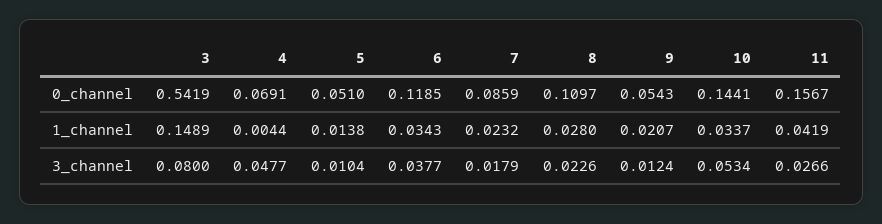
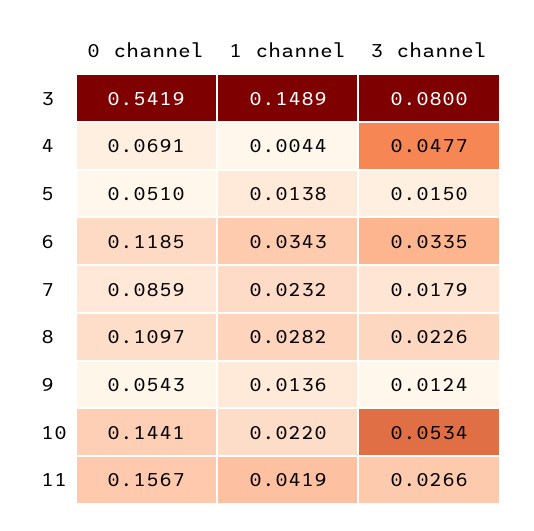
8, 1_channel: 0.028 -> 0.0282
9, 1_channel: 0.0207 -> 0.0136
10, 1_channel: 0.0337 -> 0.022
5, 3_channel: 0.0104 -> 0.015
6, 3_channel: 0.0377 -> 0.0335

